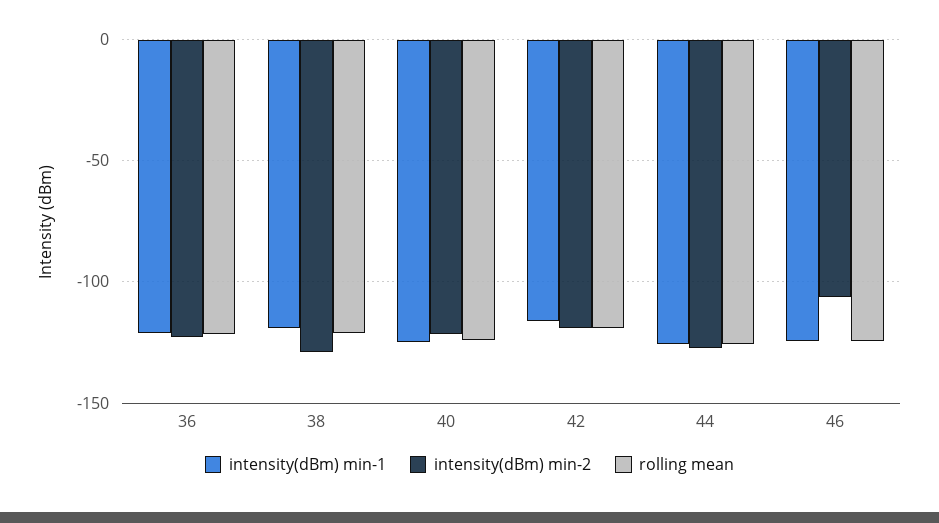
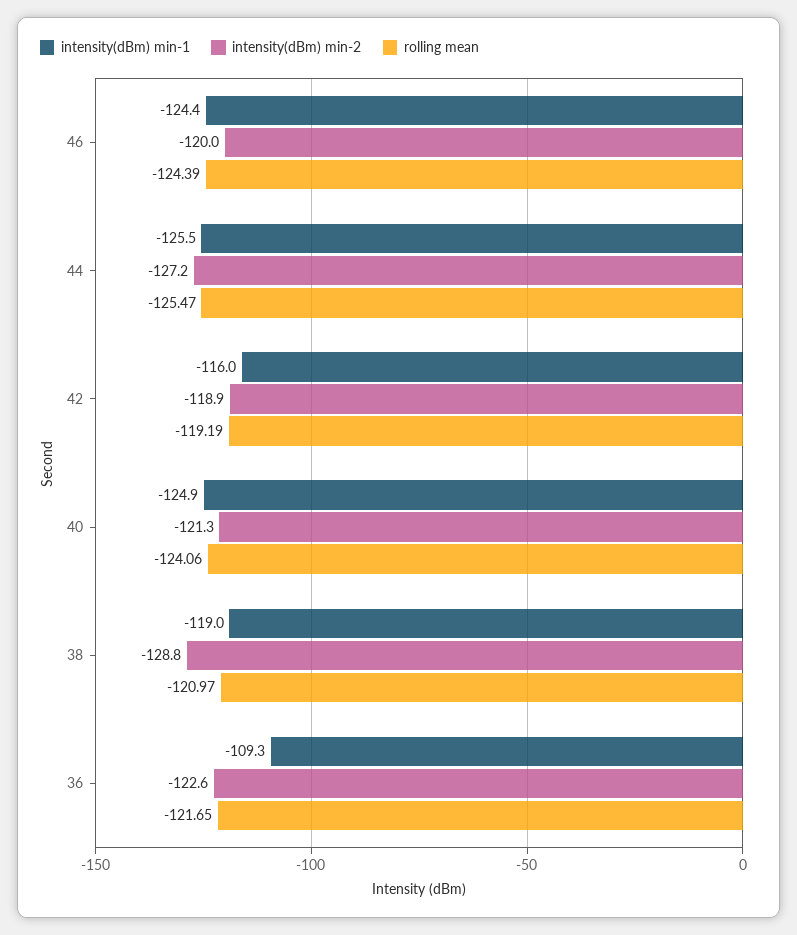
intensity(dBm) min-1, 36: -120 -> -109.3
intensity(dBm) min-2, 46: -105 -> -120

